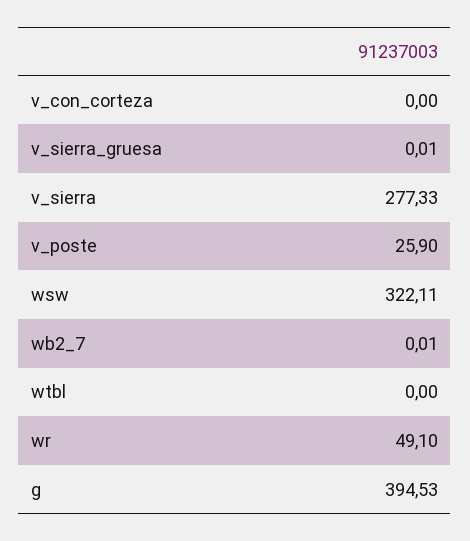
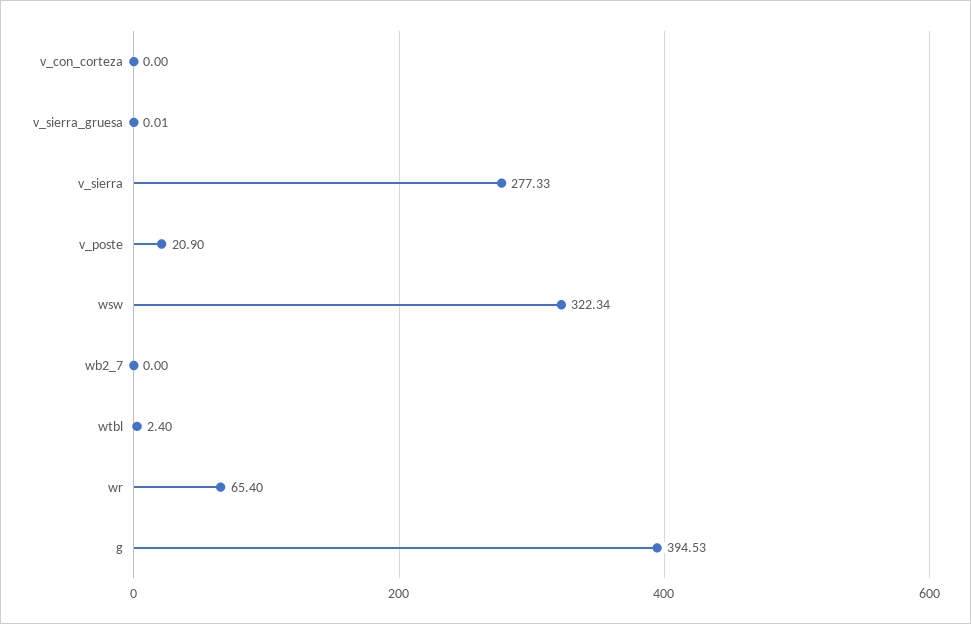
v_poste: 25.9 -> 20.9
wsw: 322.11 -> 322.34
wb2_7: 0.01 -> 0
wtbl: 0 -> 2.4
wr: 49.1 -> 65.4

